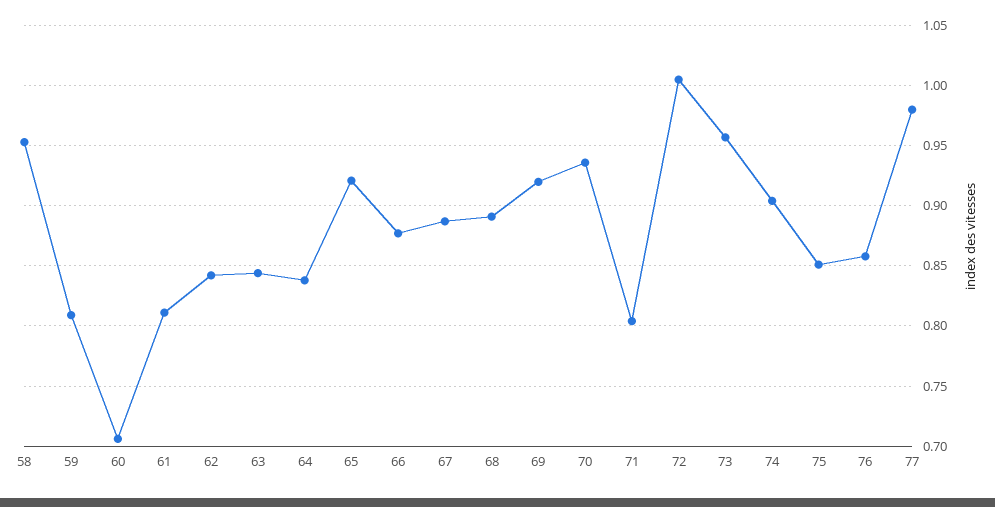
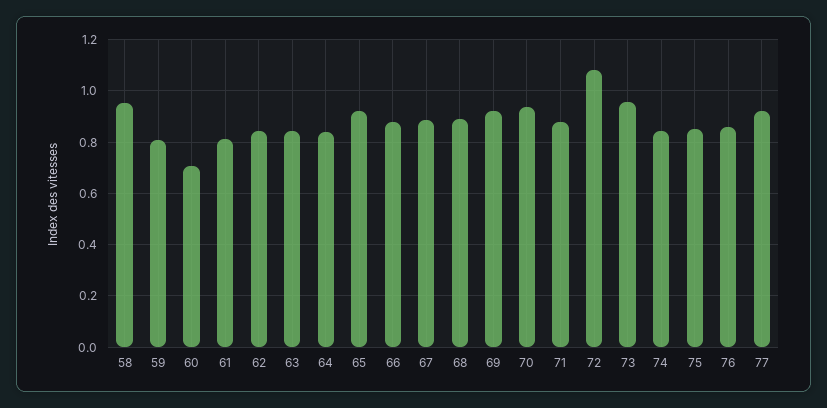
71: 0.805 -> 0.875
72: 1.005 -> 1.075
74: 0.905 -> 0.85
77: 0.98 -> 0.925

